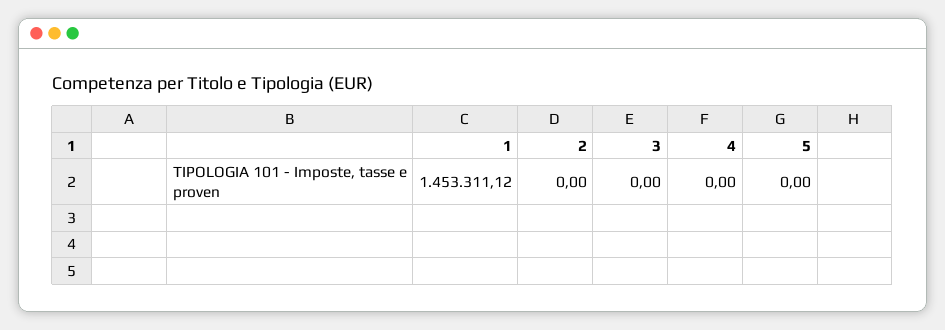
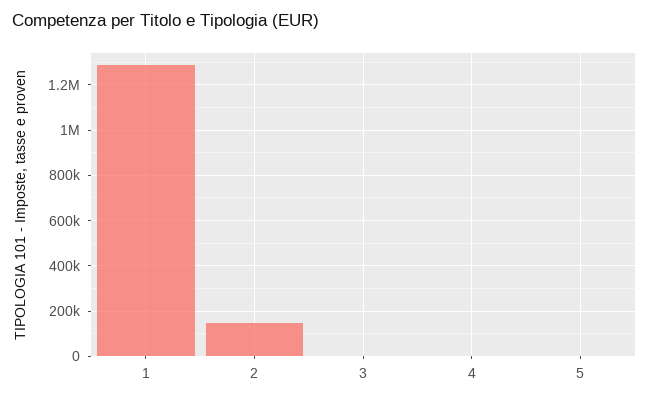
1: 1453311.12 -> 1300000
2: 0 -> 150000

